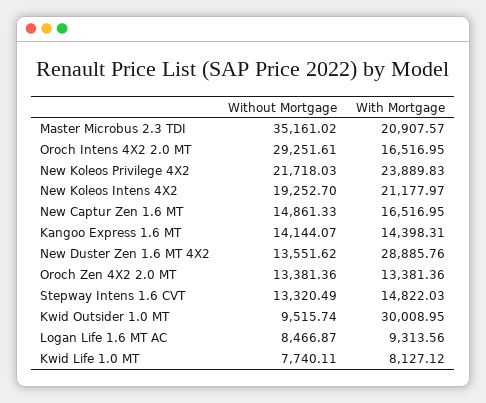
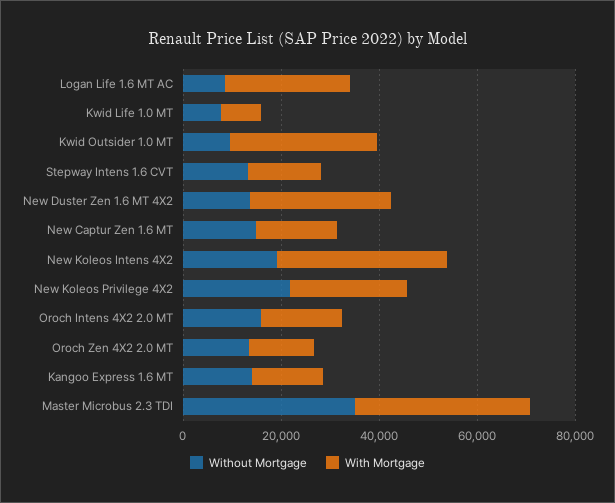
With Mortgage, Master Microbus 2.3 TDI: 20907.57 -> 35000
Without Mortgage, Oroch Intens 4X2 2.0 MT: 29251.61 -> 15000
With Mortgage, New Koleos Intens 4X2: 21177.97 -> 35000
With Mortgage, Logan Life 1.6 MT AC: 9313.56 -> 25000

